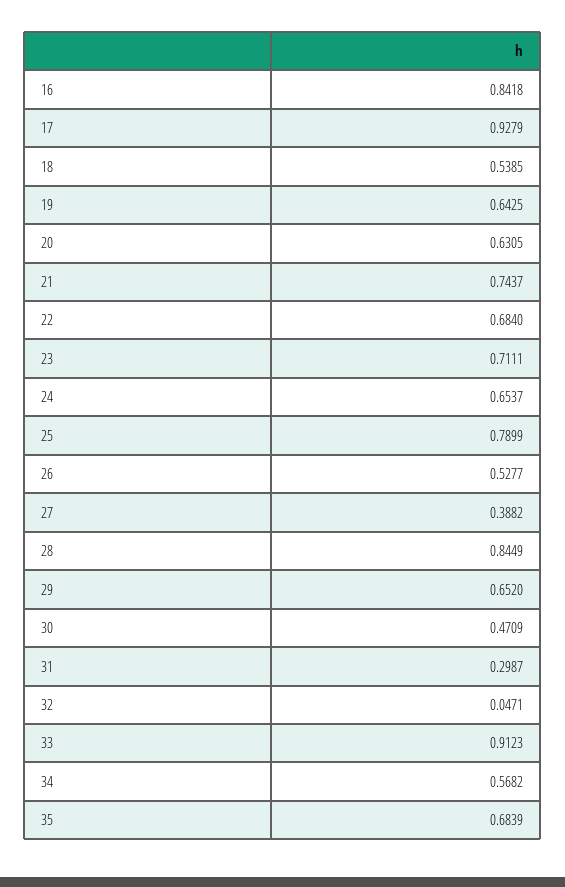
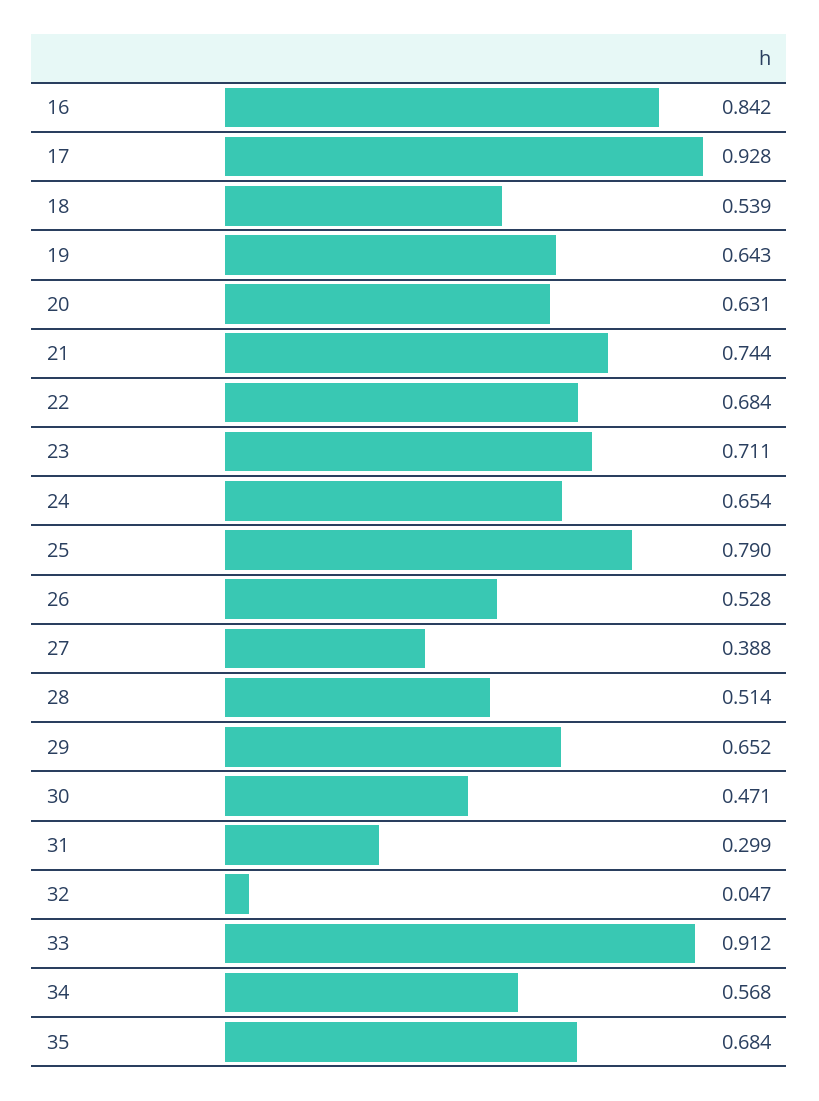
28: 0.8449 -> 0.514

